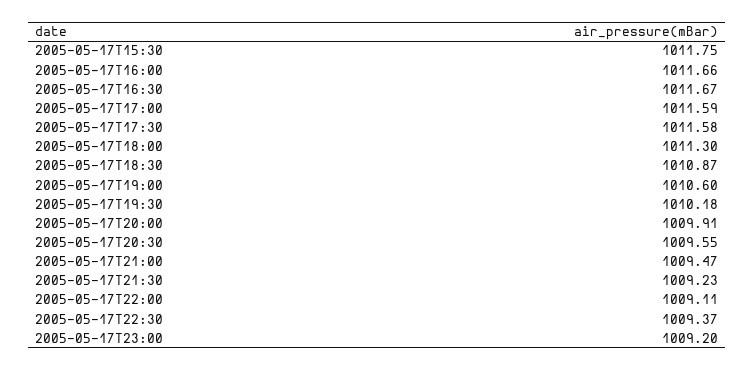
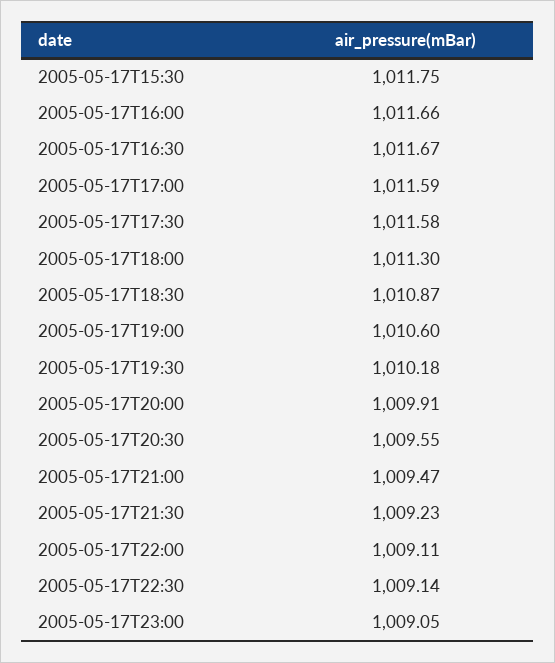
2005-05-17T22:30: 1009.37 -> 1009.14
2005-05-17T23:00: 1009.2 -> 1009.05

